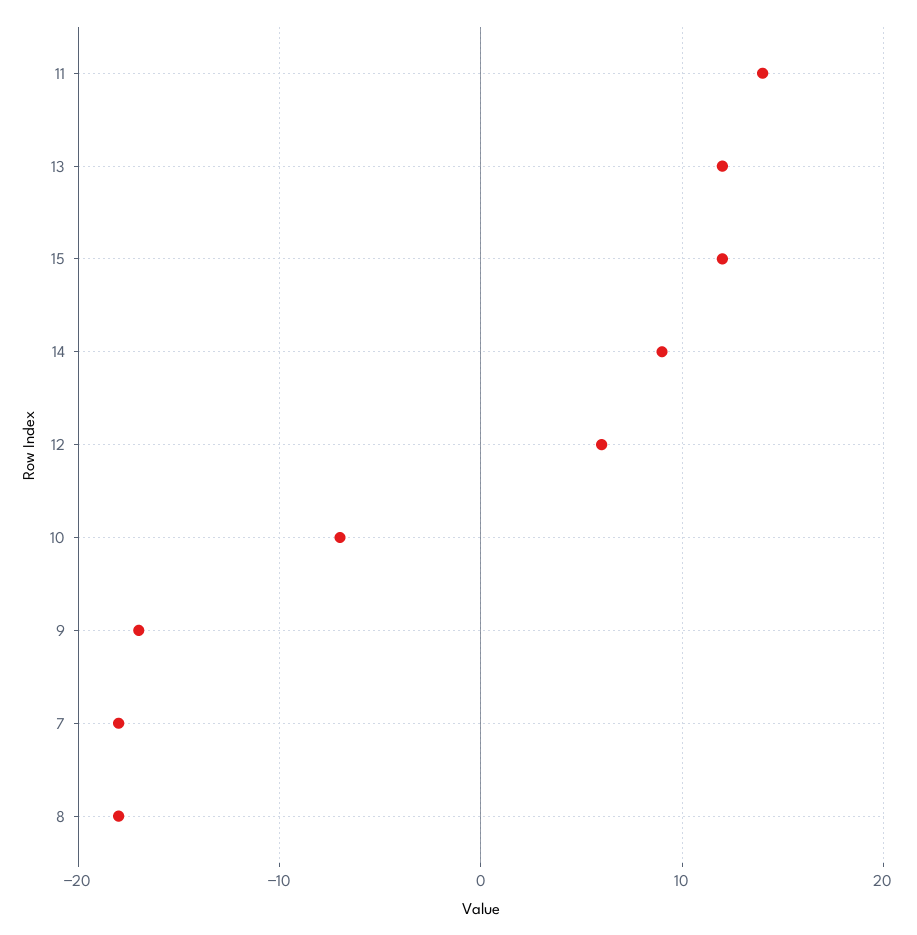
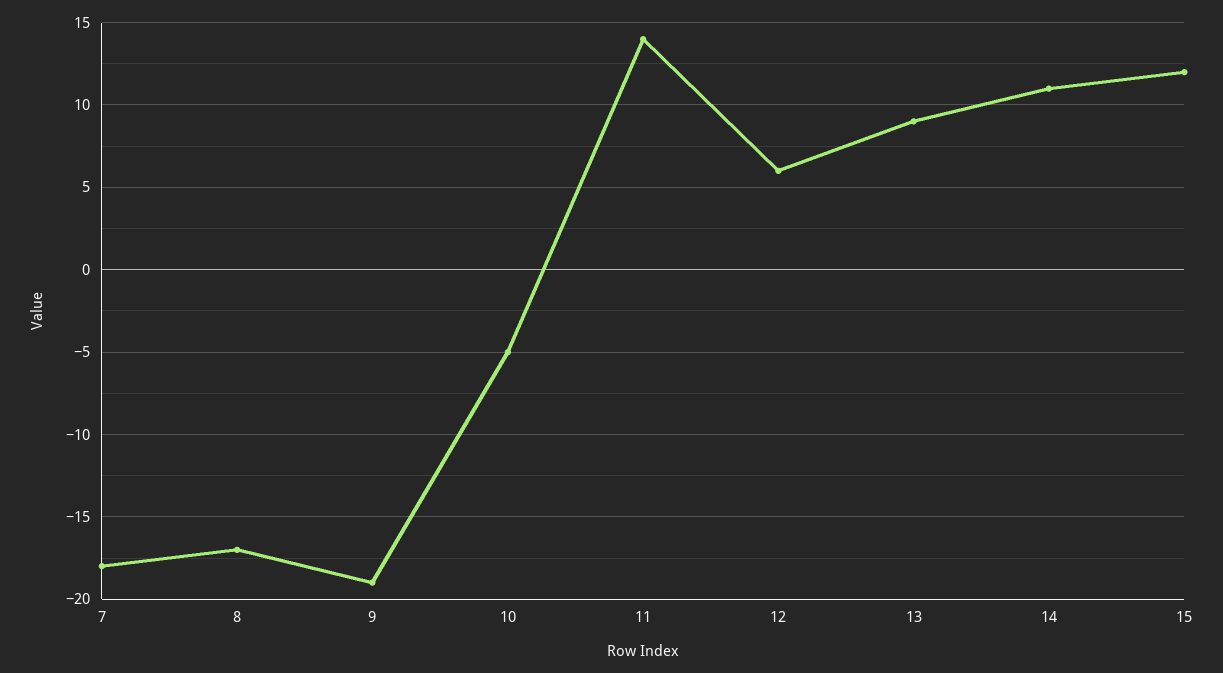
13: 12 -> 9
14: 9 -> 11
10: -7 -> -5
9: -17 -> -19
8: -18 -> -17

